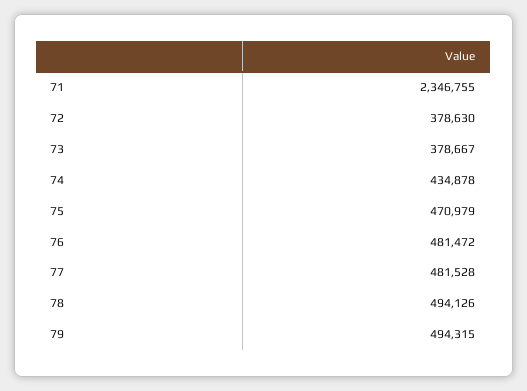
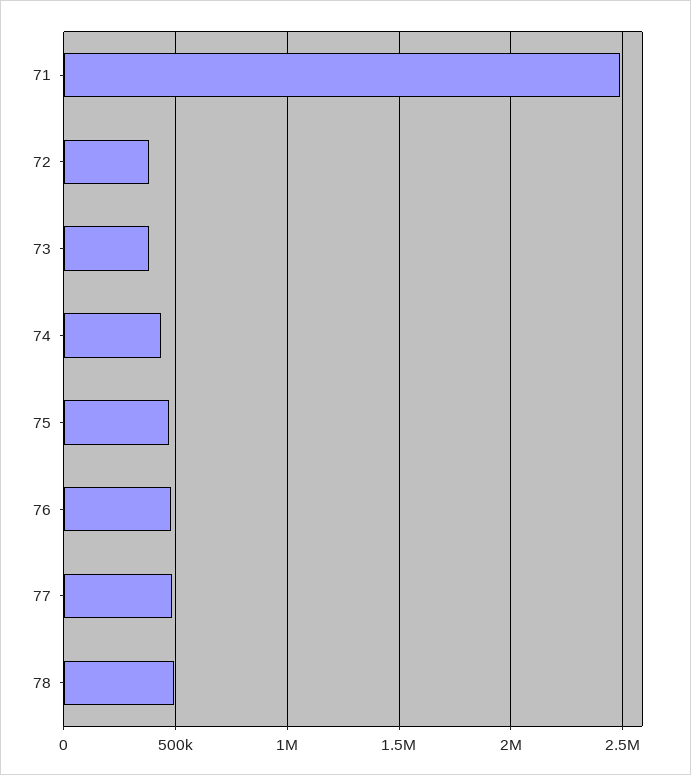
71: 2346755 -> 2500000
79: 494315 -> none

